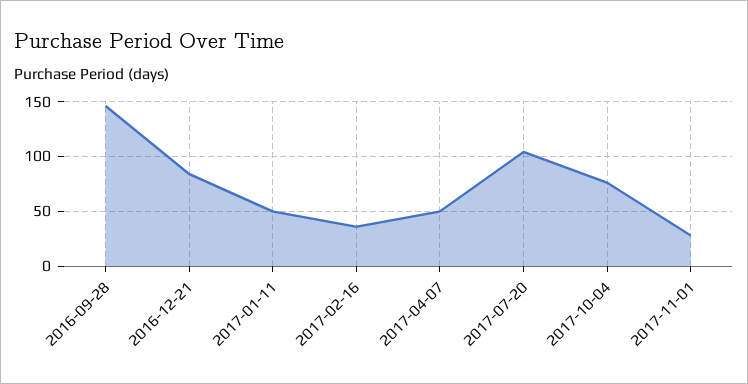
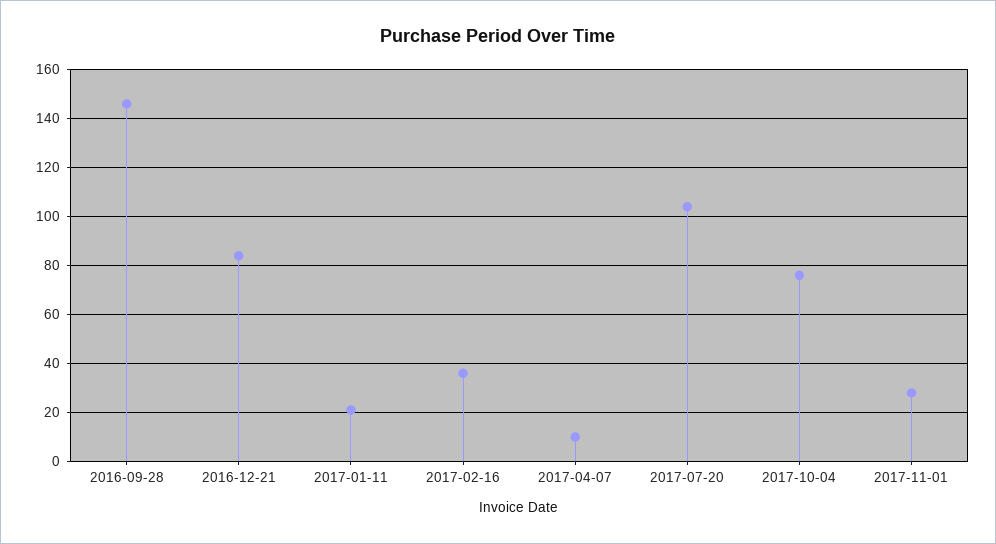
2017-01-11: 50 -> 20
2017-04-07: 50 -> 10

